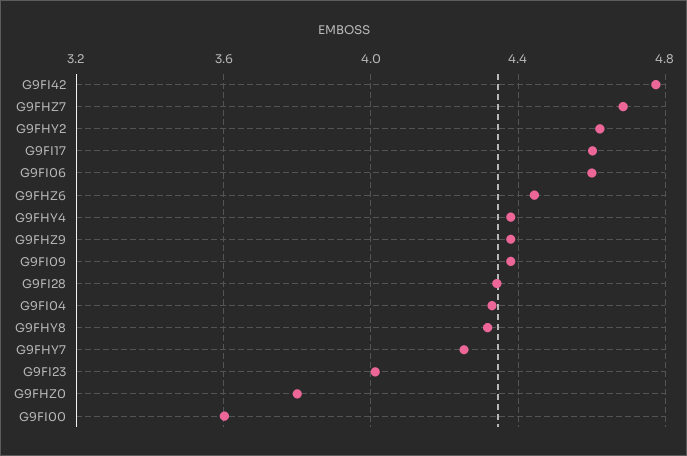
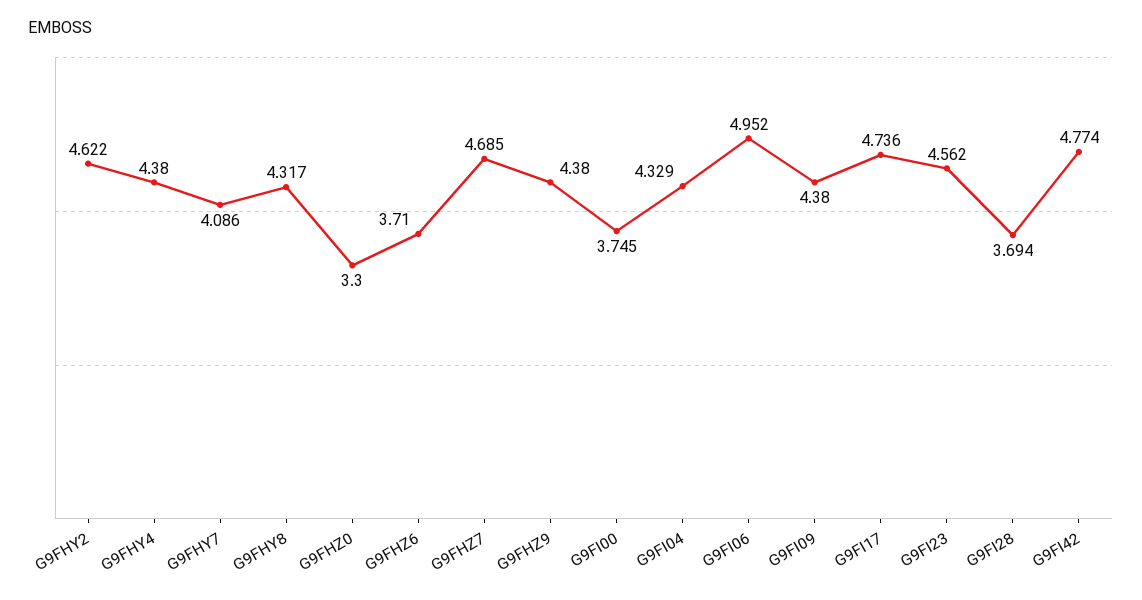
G9FI17: 4.6 -> 4.736
G9FI06: 4.6 -> 4.952
G9FHZ6: 4.45 -> 3.71
G9FI28: 4.35 -> 3.694
G9FHY7: 4.25 -> 4.086
G9FI23: 4 -> 4.562
G9FHZ0: 3.8 -> 3.3
G9FI00: 3.6 -> 3.745

